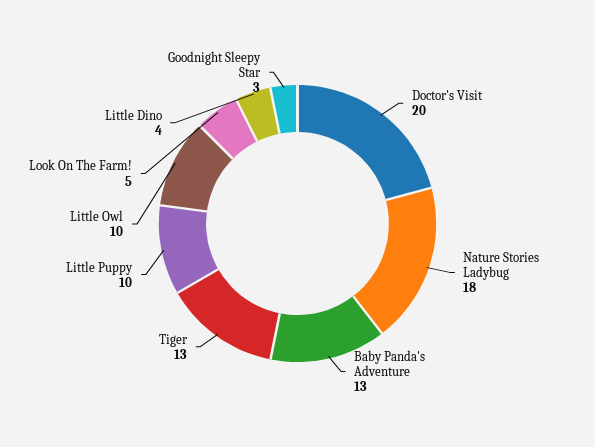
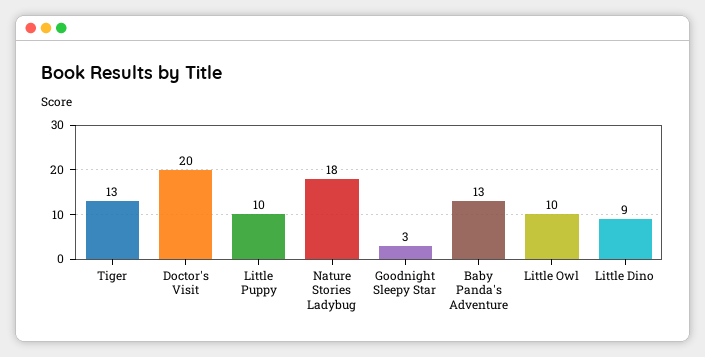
Look On The Farm!: 5 -> none
Little Dino: 4 -> 9

